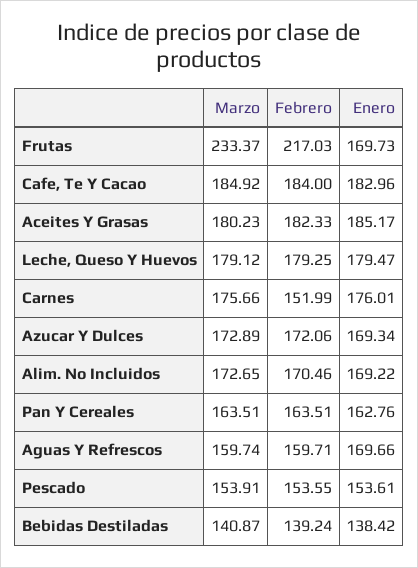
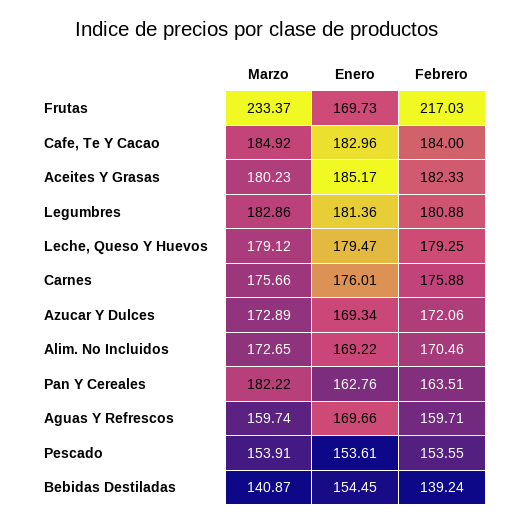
Febrero, Carnes: 151.99 -> 175.88
Marzo, Pan Y Cereales: 163.51 -> 182.22
Enero, Bebidas Destiladas: 138.42 -> 154.45
Marzo, Legumbres: none -> 182.86
Enero, Legumbres: none -> 181.36
Febrero, Legumbres: none -> 180.88

